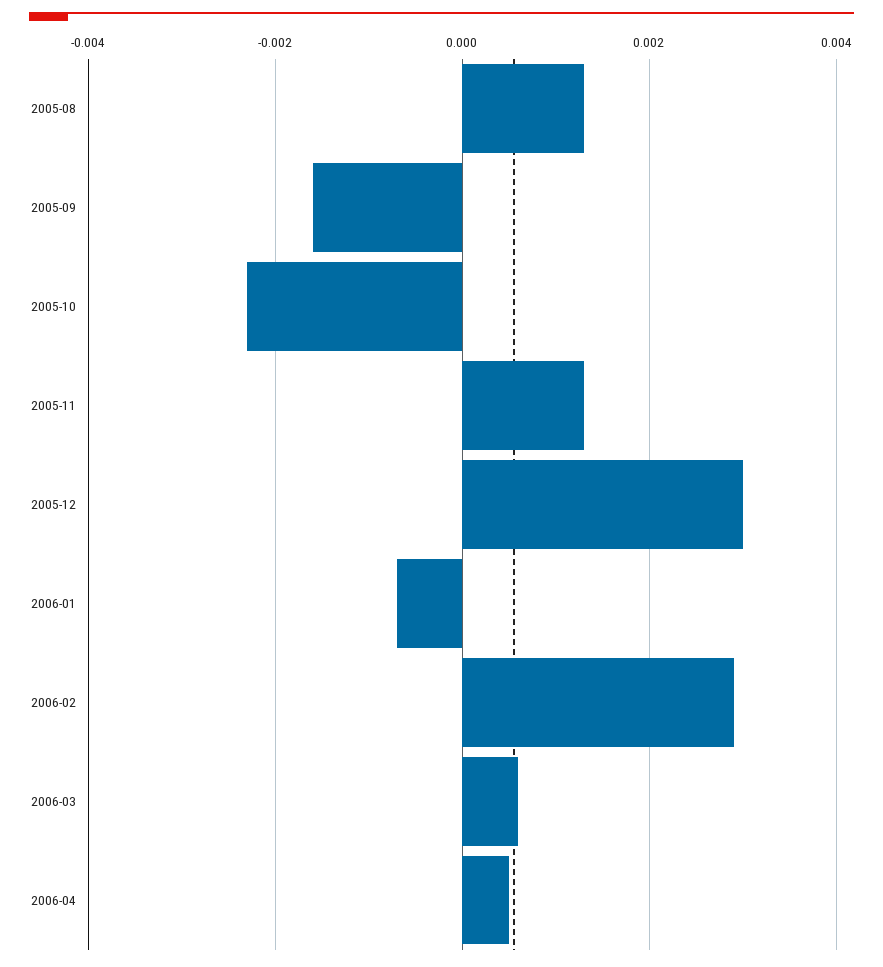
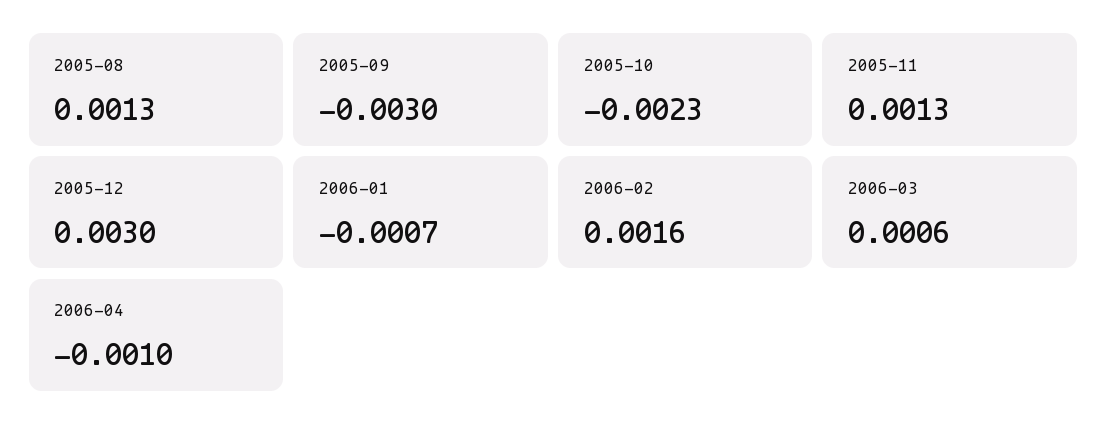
2005-09: -0.0015 -> -0.003
2006-02: 0.003 -> 0.0016
2006-04: 0.0005 -> -0.001

